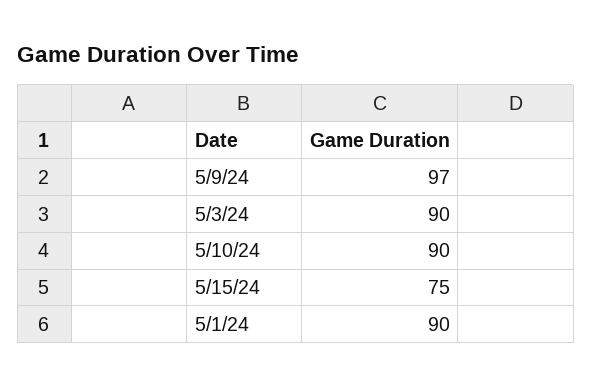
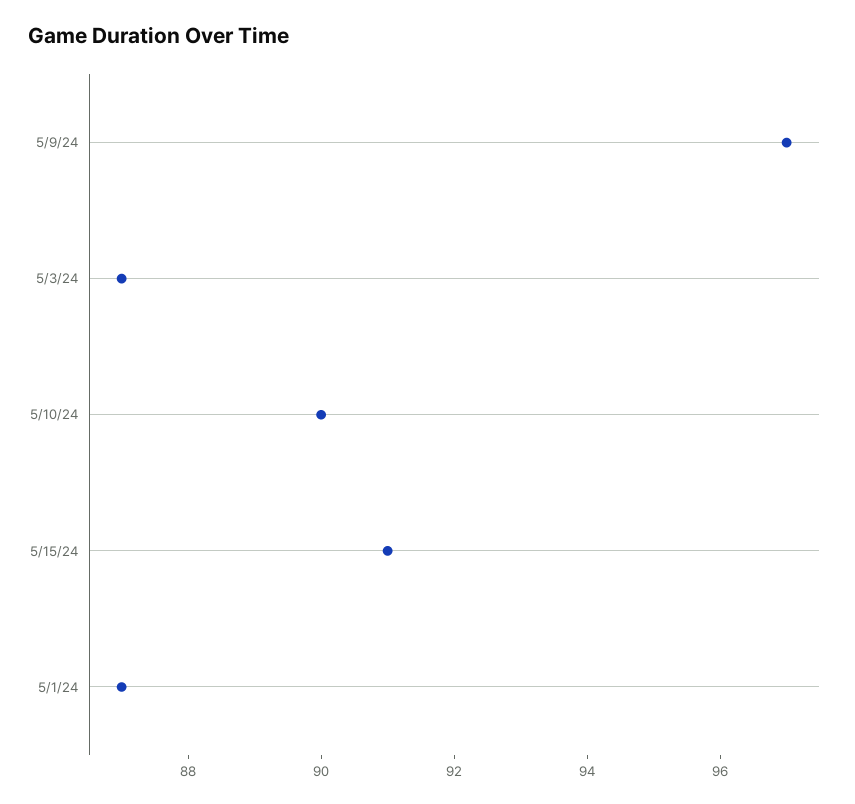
5/3/24: 90 -> 87
5/15/24: 75 -> 91
5/1/24: 90 -> 87

